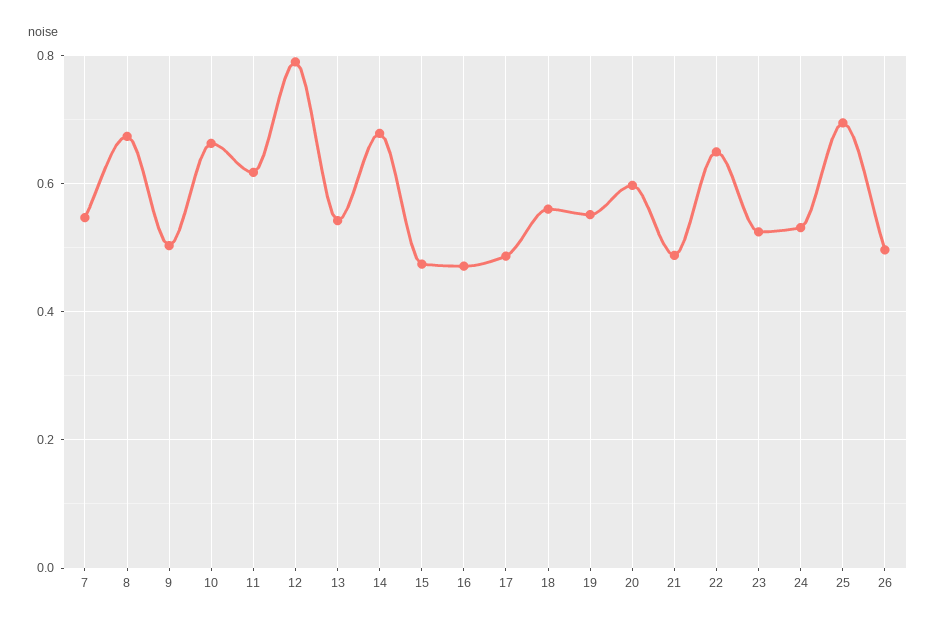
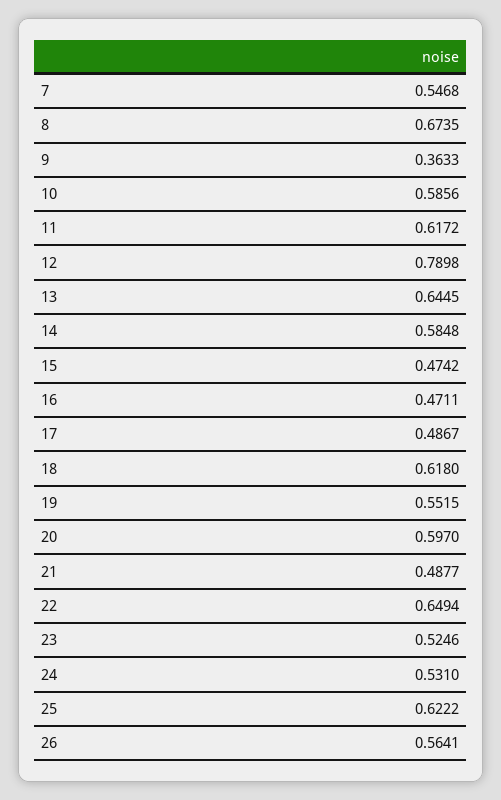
9: 0.5 -> 0.3633
10: 0.66 -> 0.5856
13: 0.54 -> 0.6445
14: 0.68 -> 0.5848
18: 0.56 -> 0.618
25: 0.7 -> 0.6222
26: 0.5 -> 0.5641

